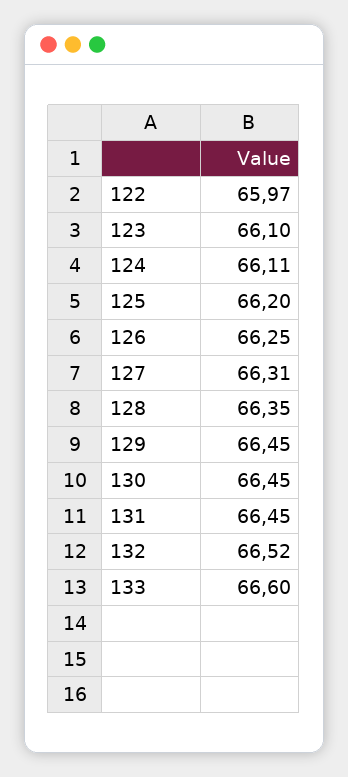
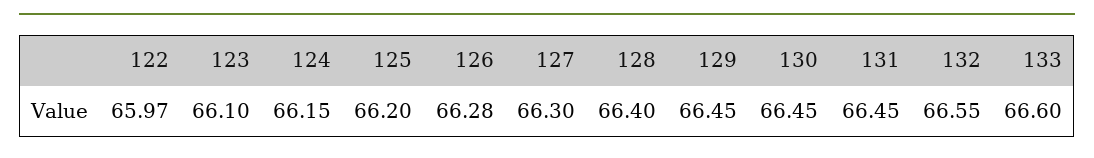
124: 66.11 -> 66.15
126: 66.25 -> 66.28
127: 66.31 -> 66.3
128: 66.35 -> 66.4
132: 66.52 -> 66.55

